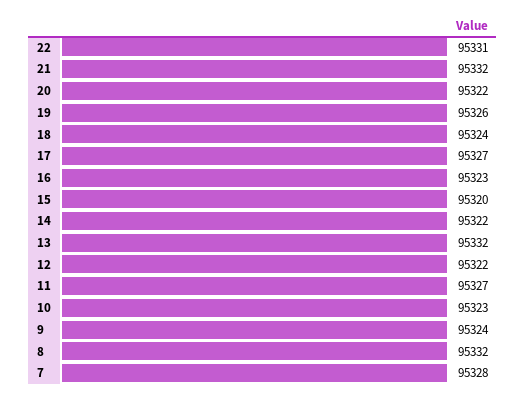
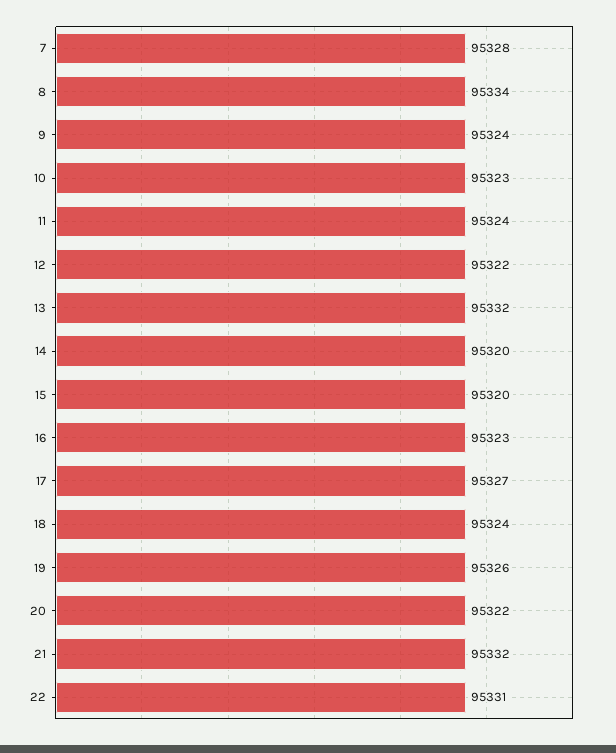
14: 95322 -> 95320
11: 95327 -> 95324
8: 95332 -> 95334

